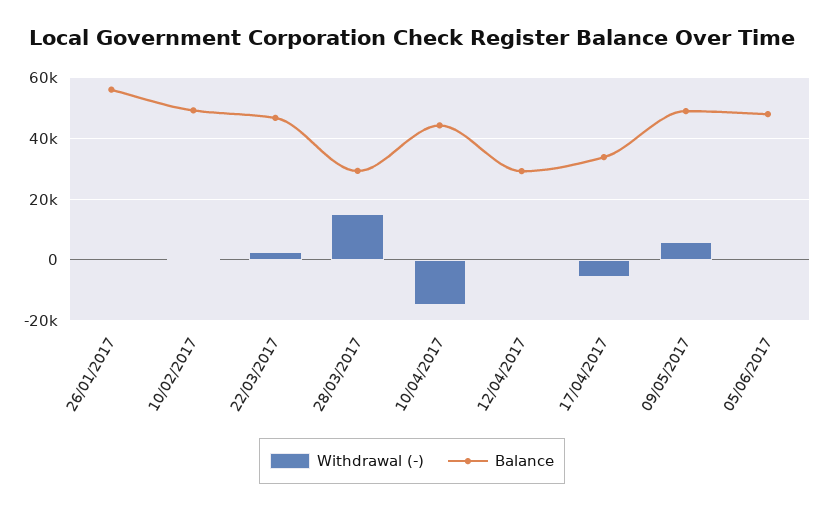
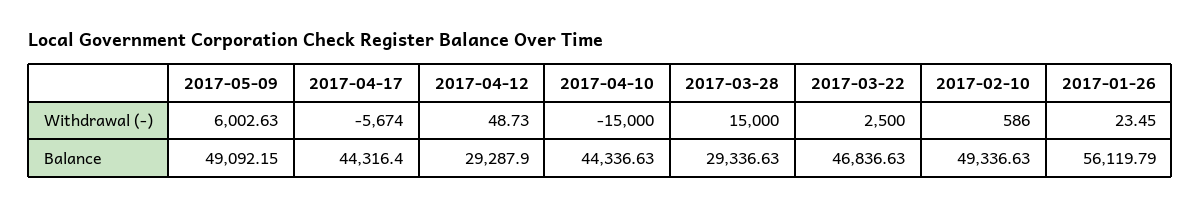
Balance, 17/04/2017: 34000 -> 44316.4
Withdrawal (-), 05/06/2017: 0 -> none
Balance, 05/06/2017: 48000 -> none

